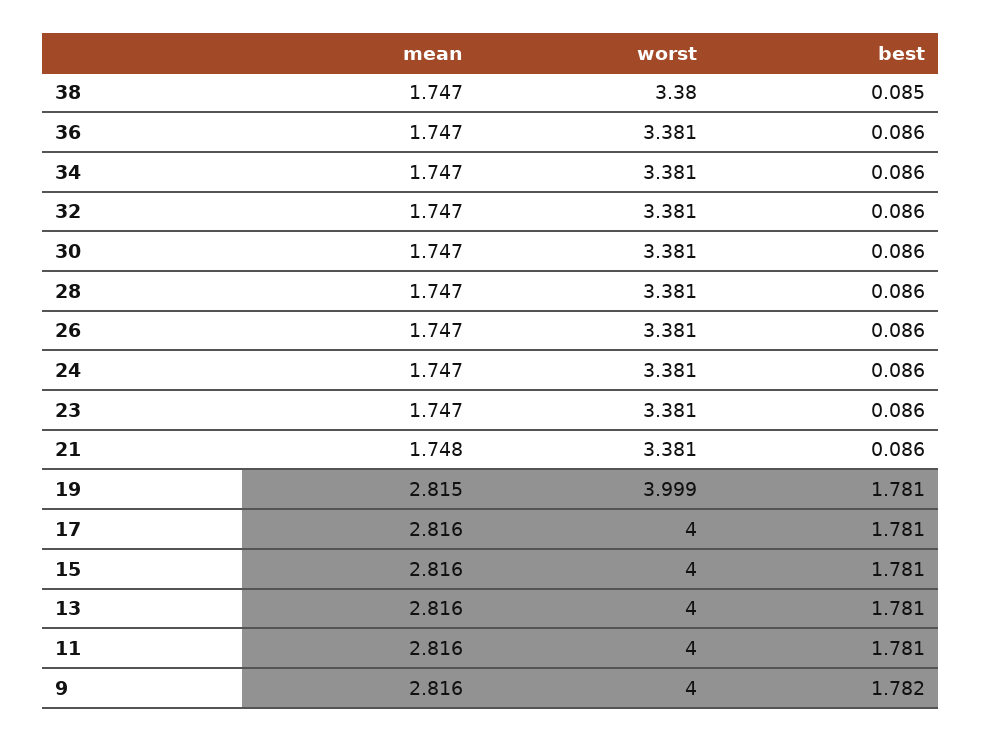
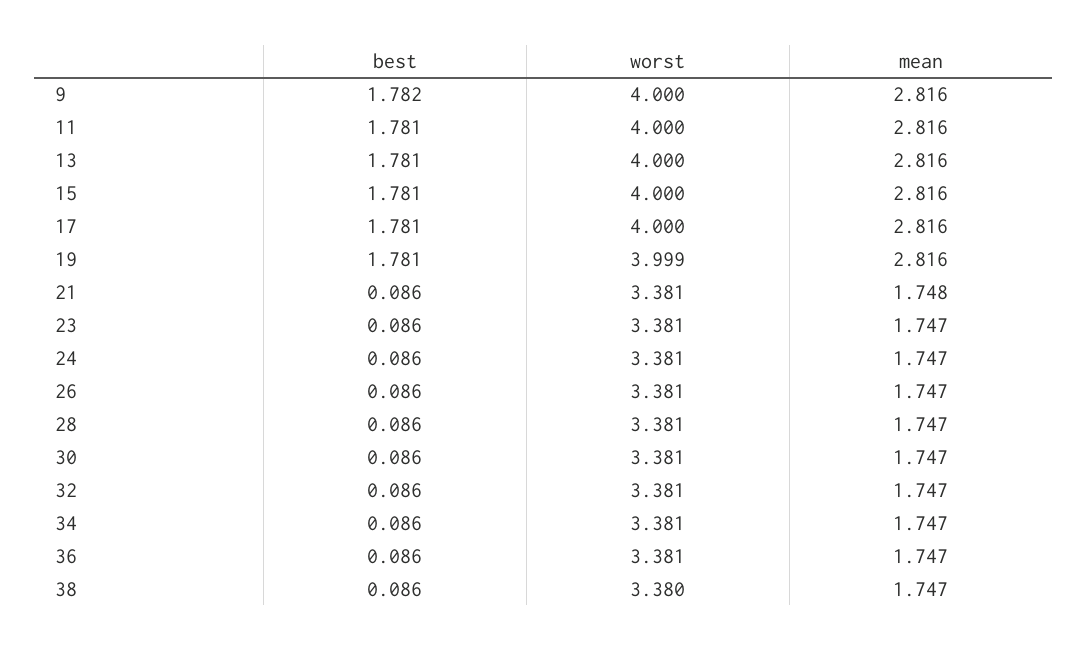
best, 38: 0.085 -> 0.086
mean, 19: 2.815 -> 2.816

